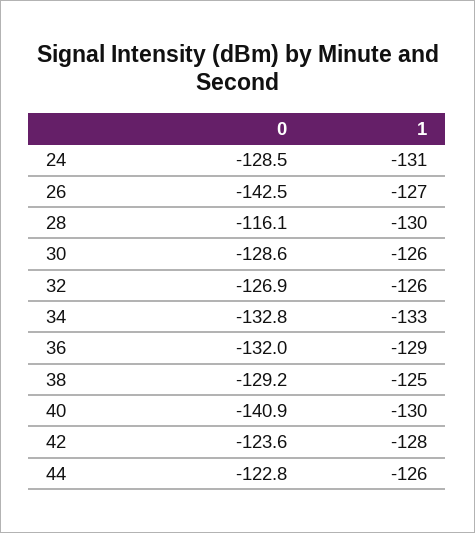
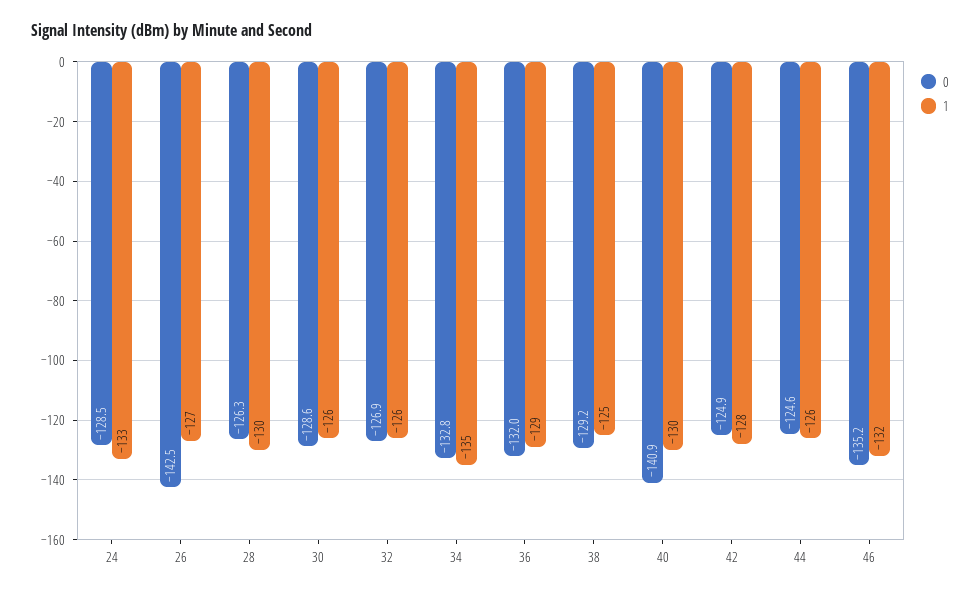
1, 24: -131 -> -133
0, 28: -116.1 -> -126.3
1, 34: -133 -> -135
0, 42: -123.6 -> -124.9
0, 44: -122.8 -> -124.6
0, 46: none -> -135.2
1, 46: none -> -132

